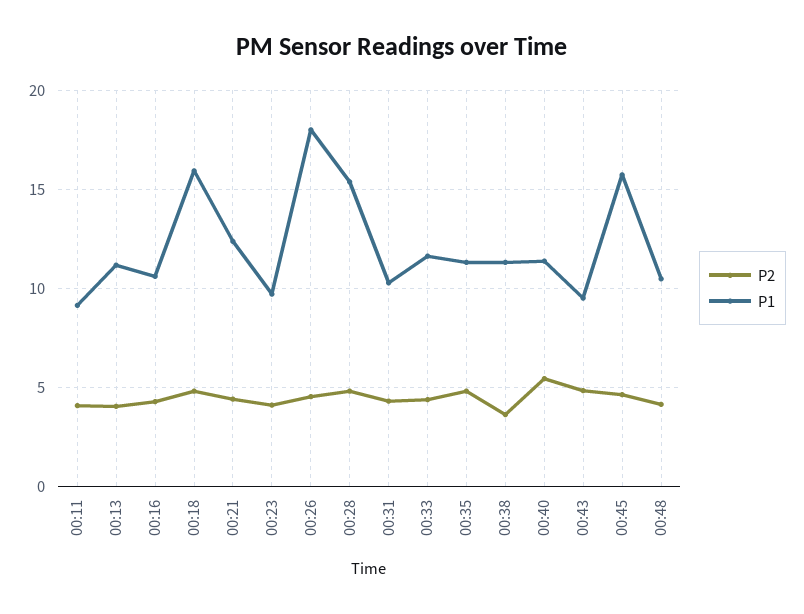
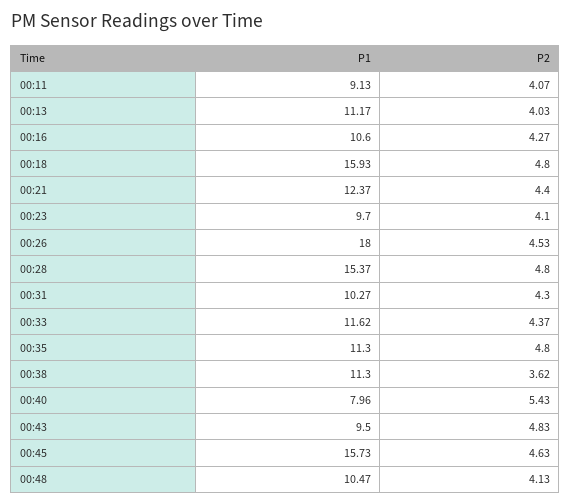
P1, 00:40: 11.5 -> 7.96

